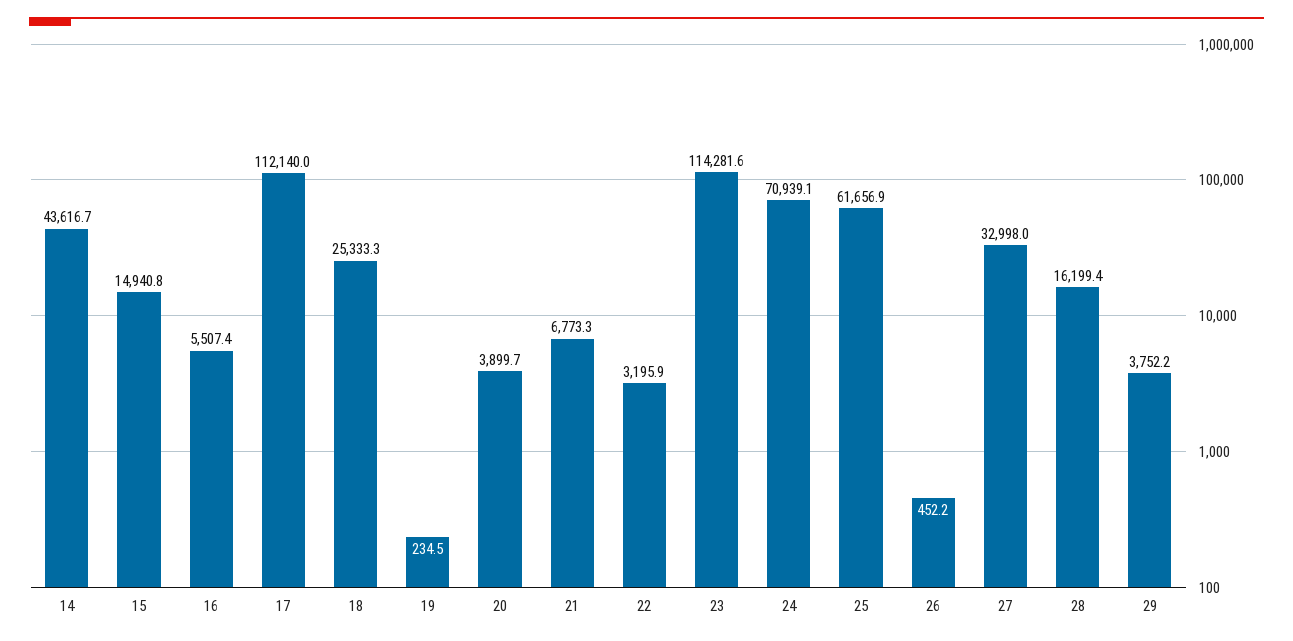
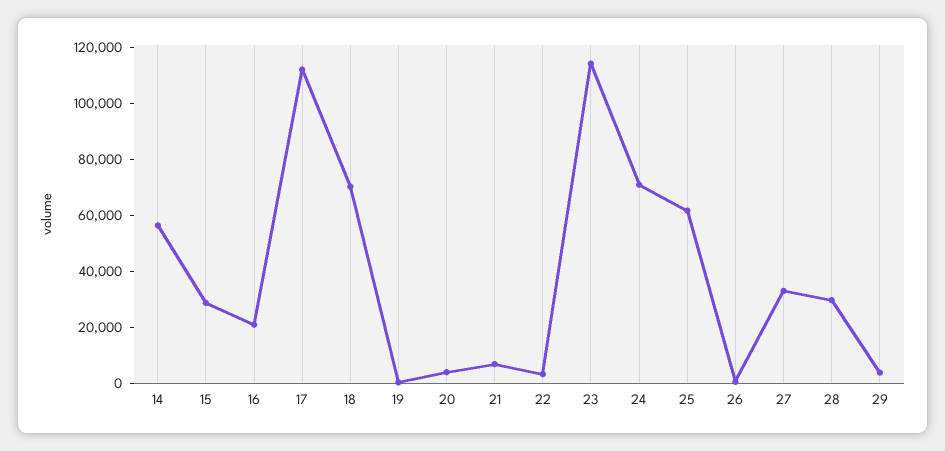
14: 43616.7 -> 55000
15: 14940.8 -> 30000
16: 5507.4 -> 20000
18: 25333.3 -> 70000
28: 16199.4 -> 30000

